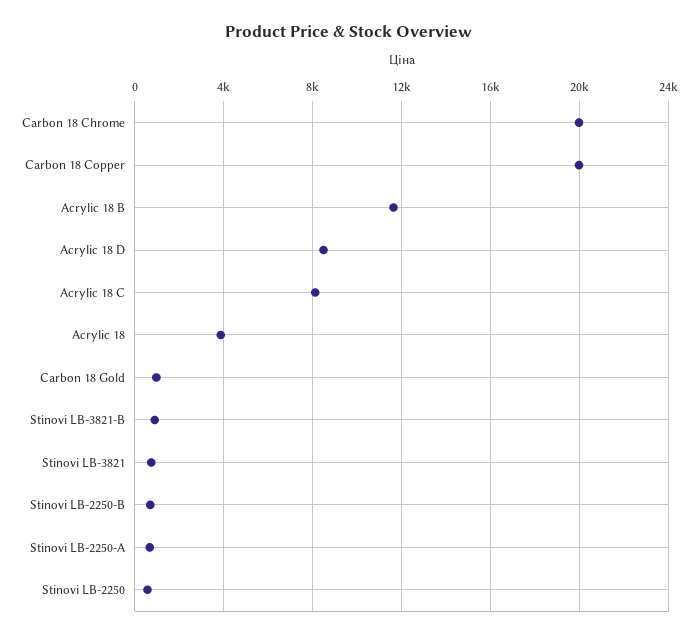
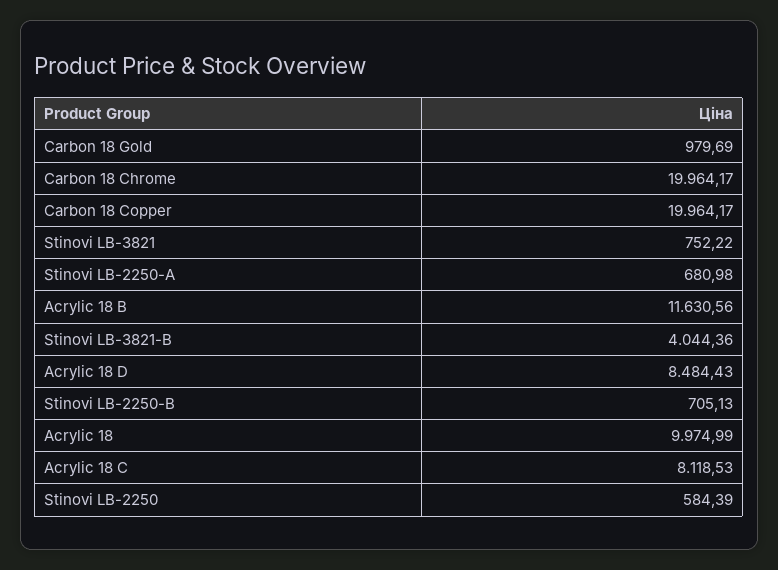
Acrylic 18: 4000 -> 9974.99
Stinovi LB-3821-B: 1000 -> 4044.36

